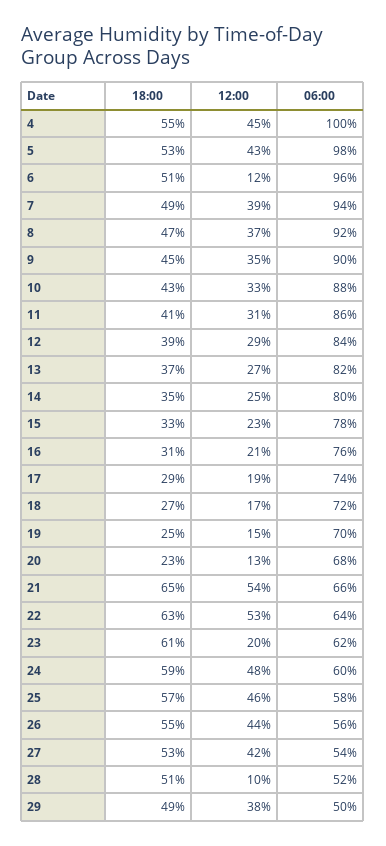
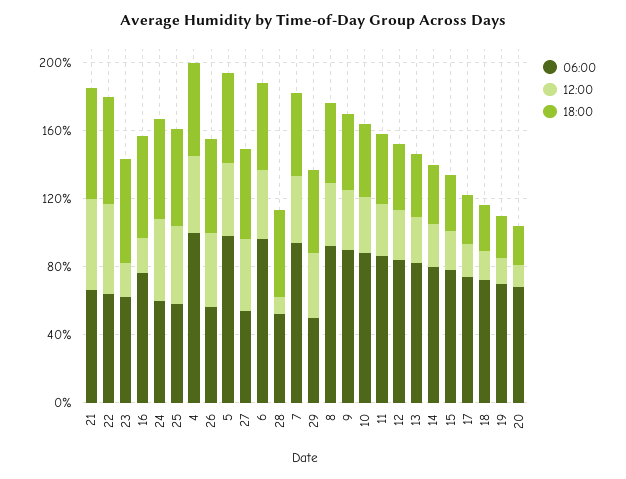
12:00, 6: 12 -> 40
18:00, 16: 31 -> 60

